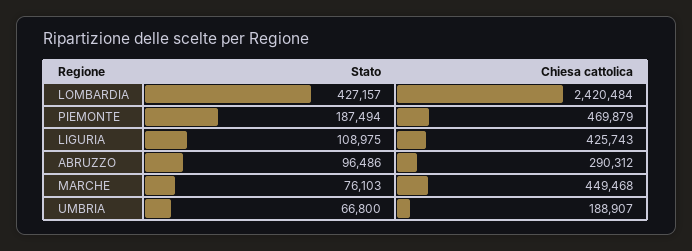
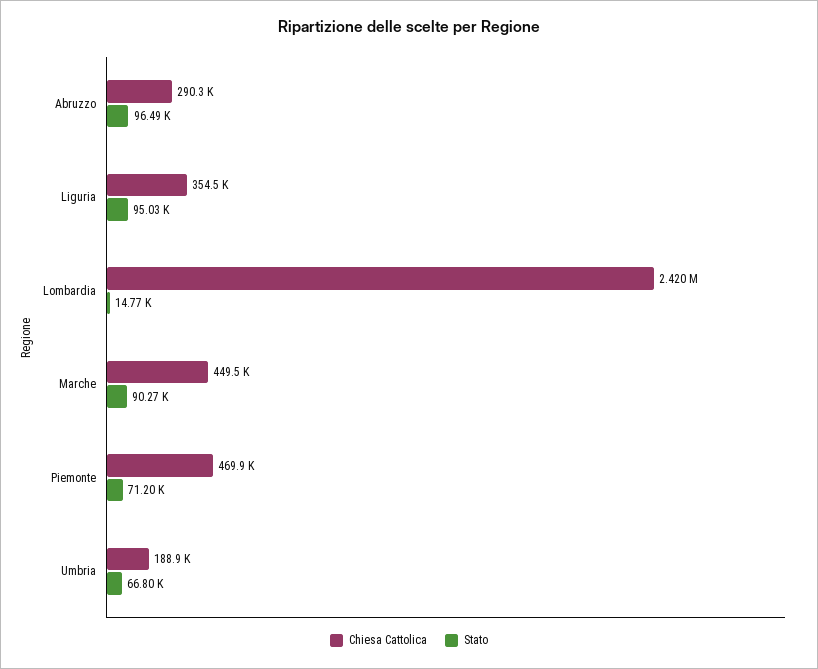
Stato, LOMBARDIA: 427157 -> 14770
Stato, PIEMONTE: 187494 -> 71200
Stato, LIGURIA: 108975 -> 95030
Chiesa cattolica, LIGURIA: 425743 -> 354500
Stato, MARCHE: 76103 -> 90270

